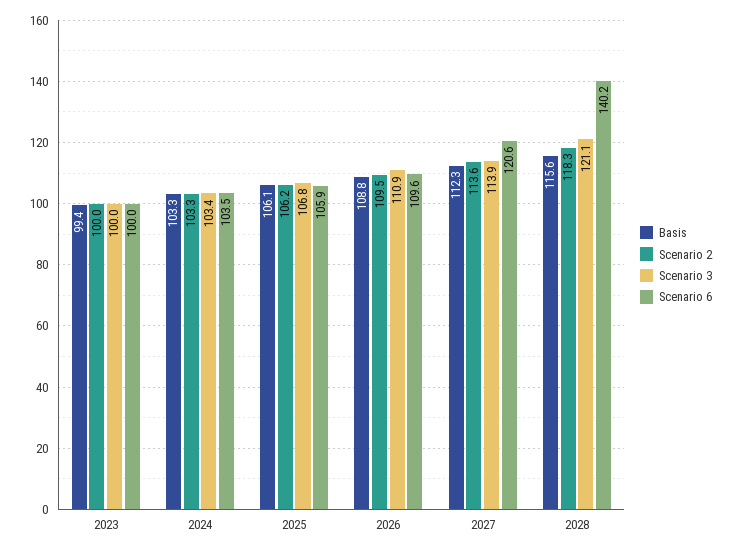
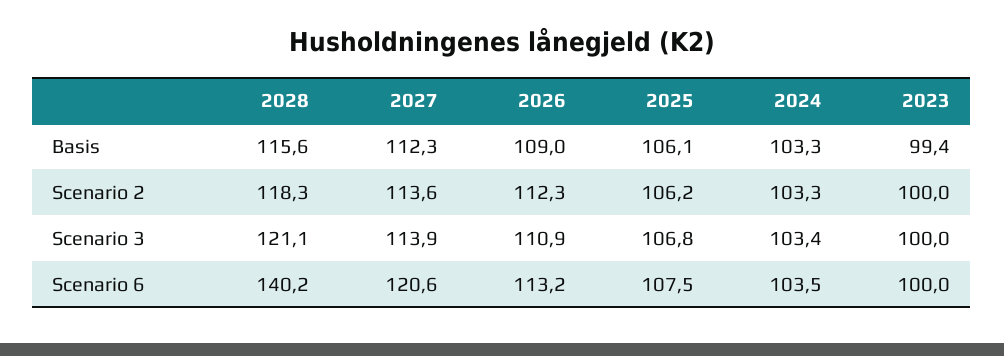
Scenario 6, 2025: 105.9 -> 107.5
Basis, 2026: 108.8 -> 109
Scenario 2, 2026: 109.5 -> 112.3
Scenario 6, 2026: 109.6 -> 113.2

